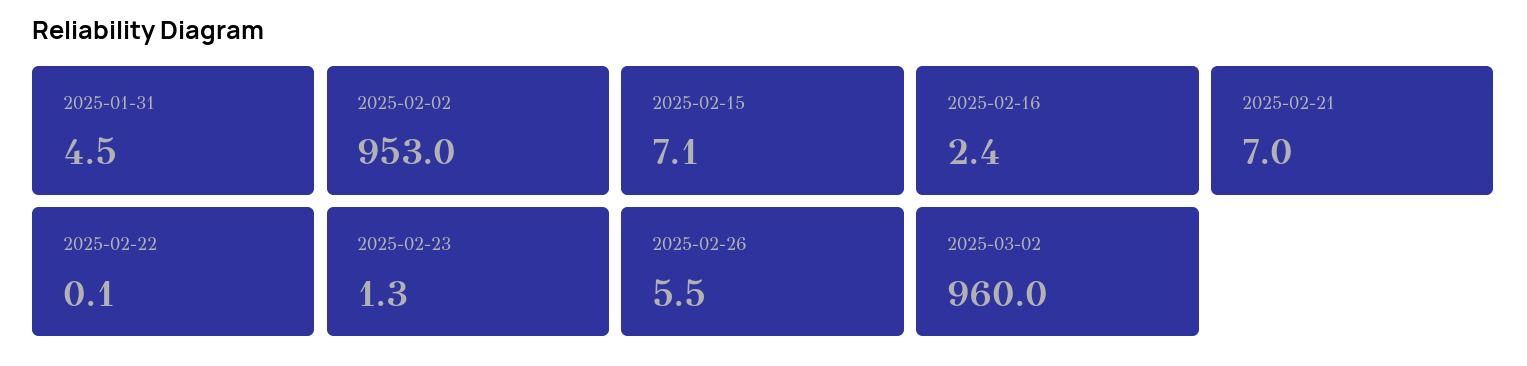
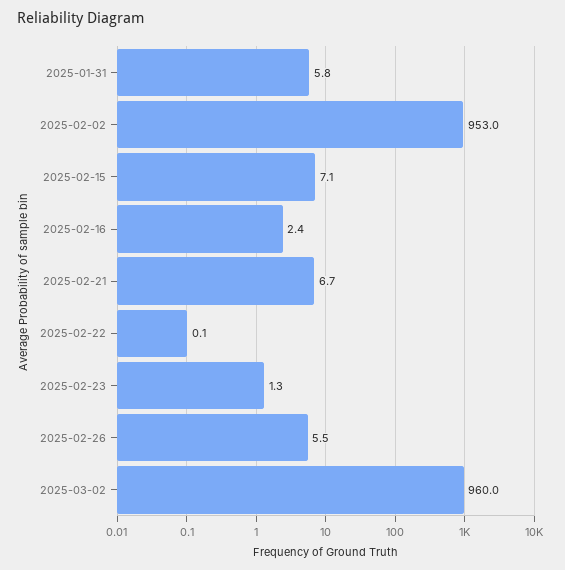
2025-01-31: 4.5 -> 5.8
2025-02-21: 7 -> 6.7

